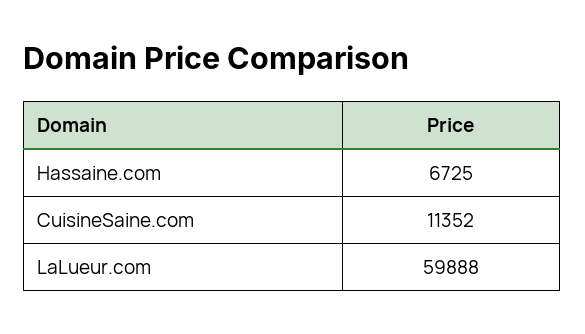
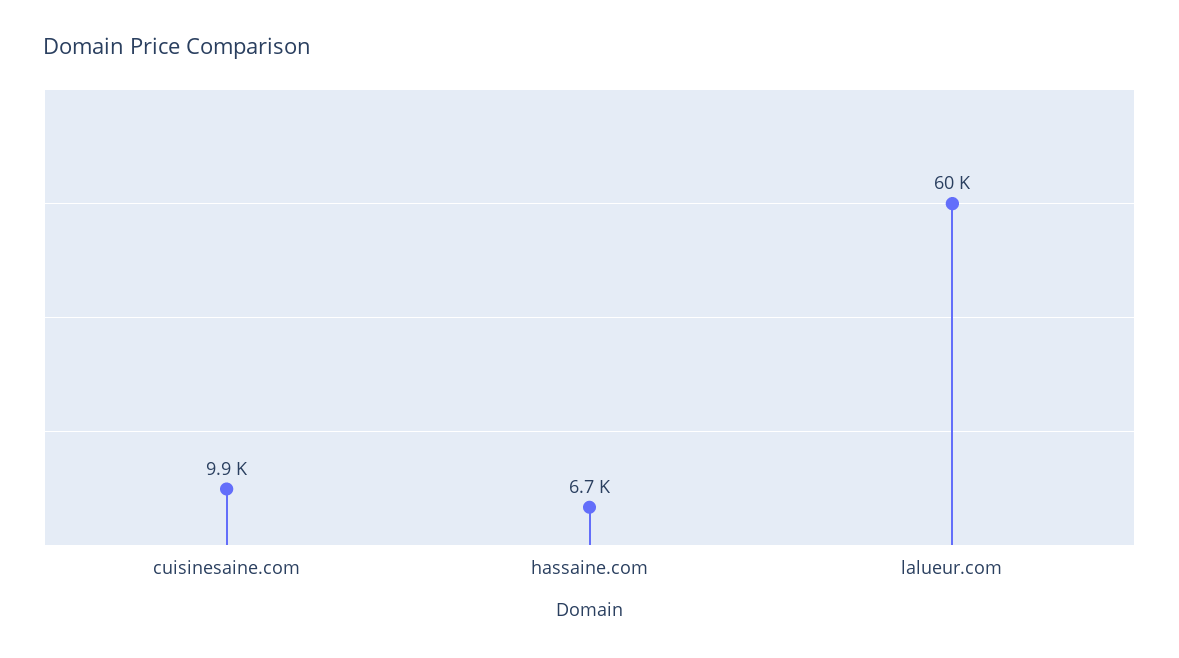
CuisineSaine.com: 11352 -> 9900

